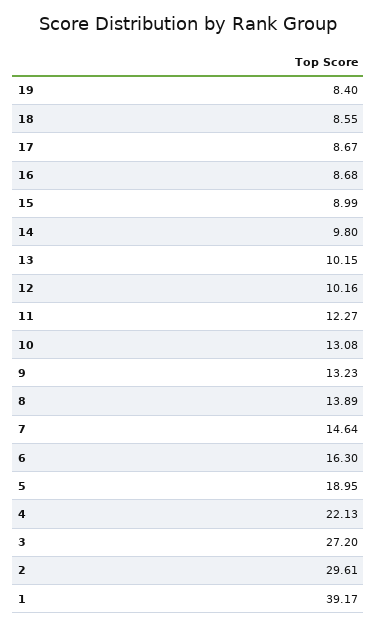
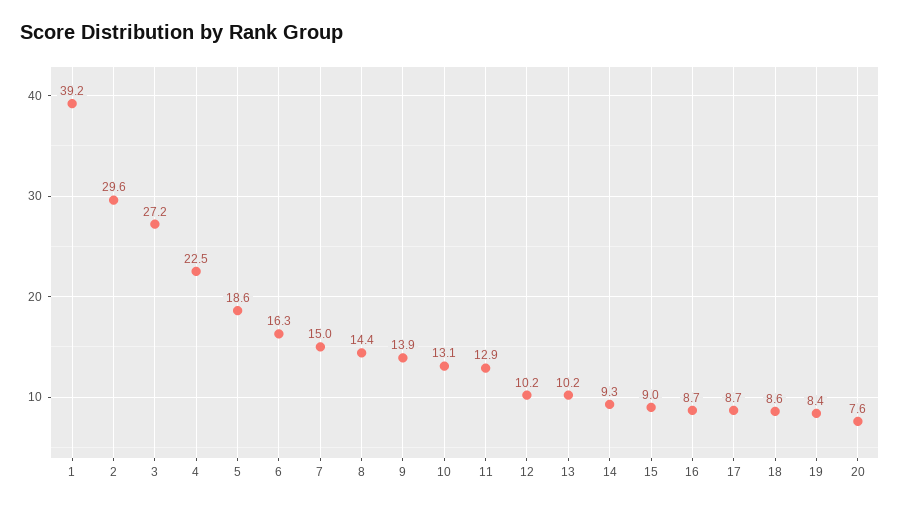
14: 9.8 -> 9.3
11: 12.27 -> 12.9
9: 13.23 -> 13.9
8: 13.89 -> 14.4
7: 14.64 -> 15
5: 18.95 -> 18.6
4: 22.13 -> 22.5
20: none -> 7.6

